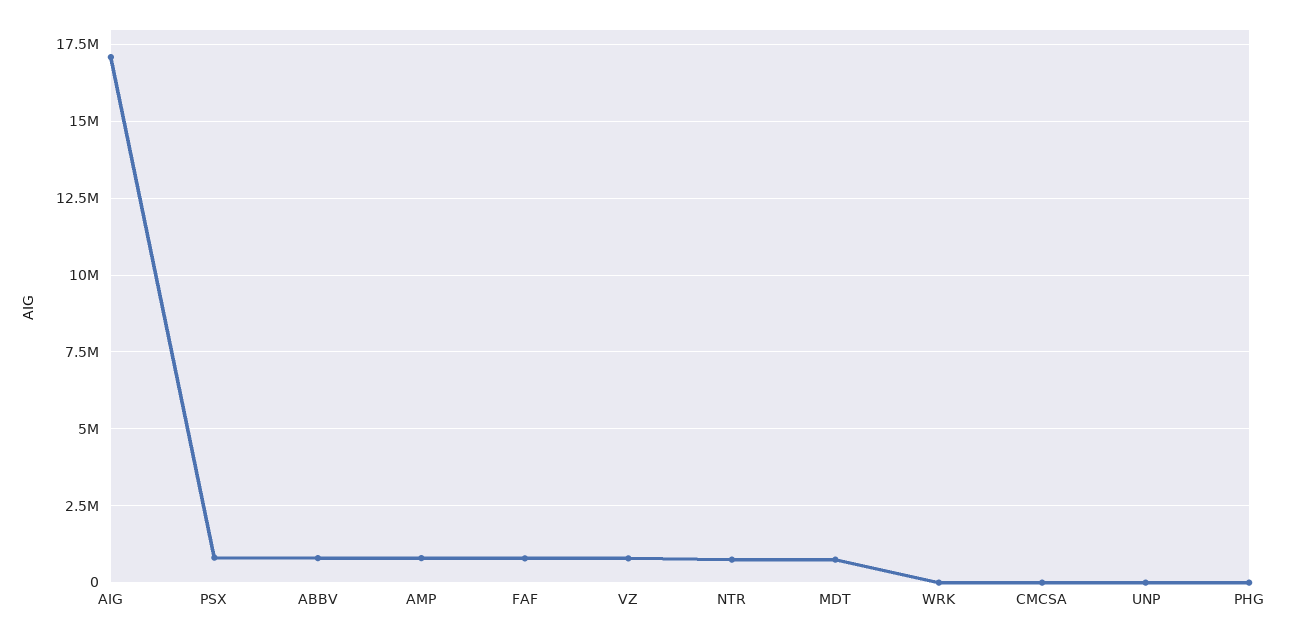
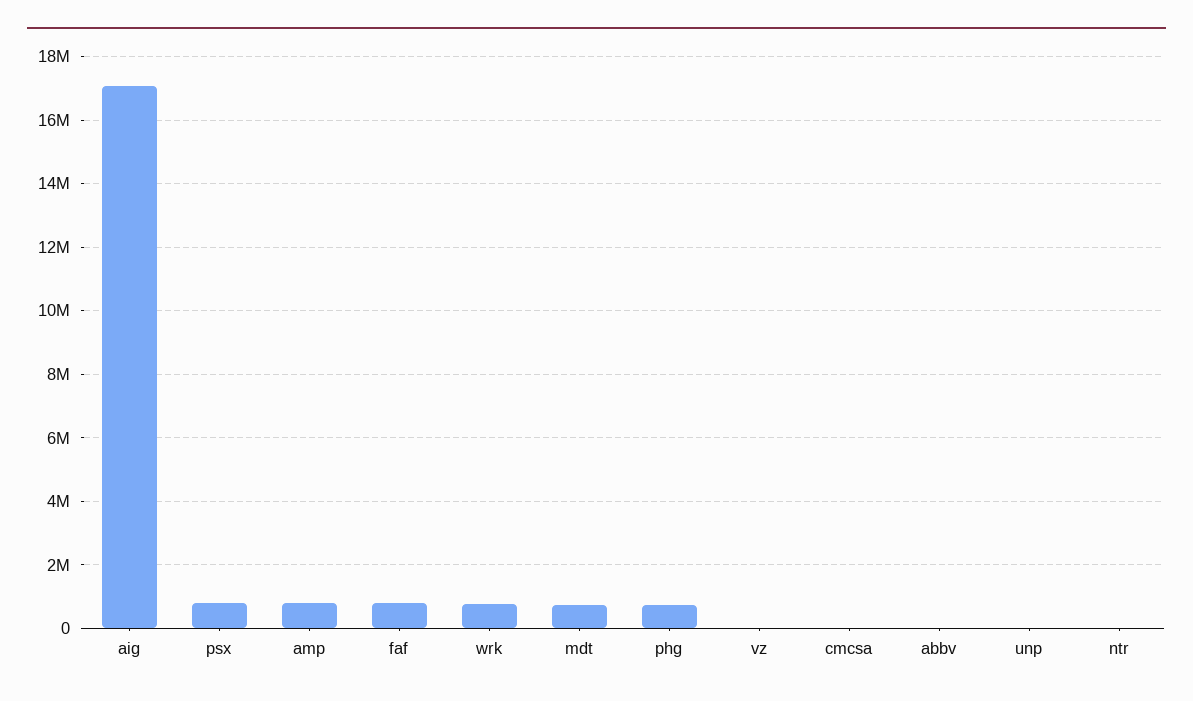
ABBV: 750000 -> 0
VZ: 750000 -> 0
NTR: 750000 -> 0
WRK: 0 -> 800000
PHG: 0 -> 800000

